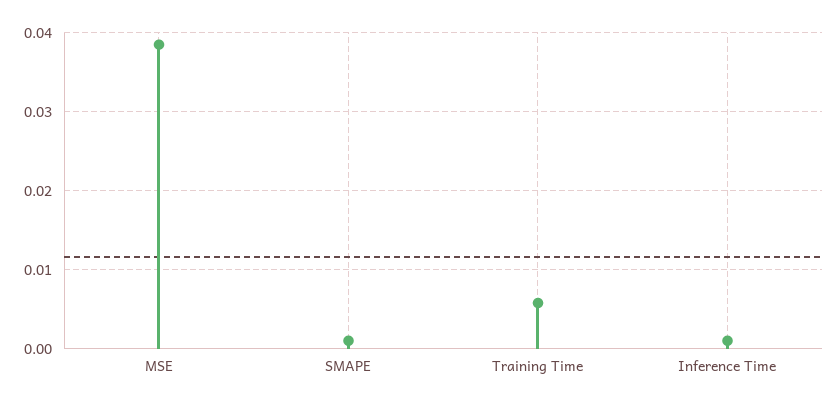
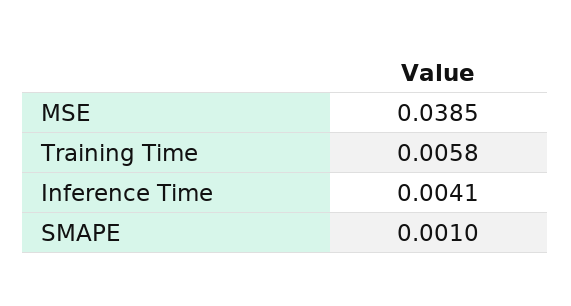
Inference Time: 0.001 -> 0.0041

